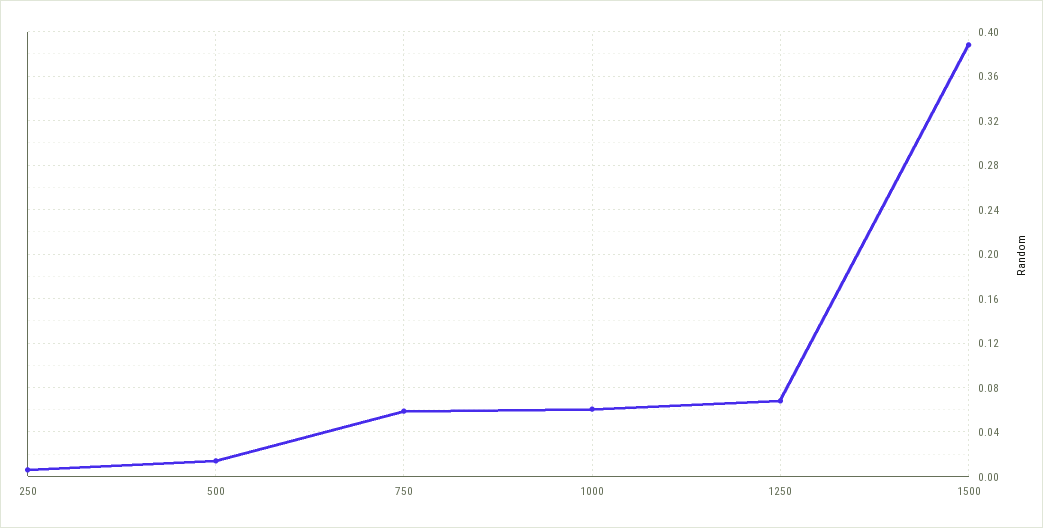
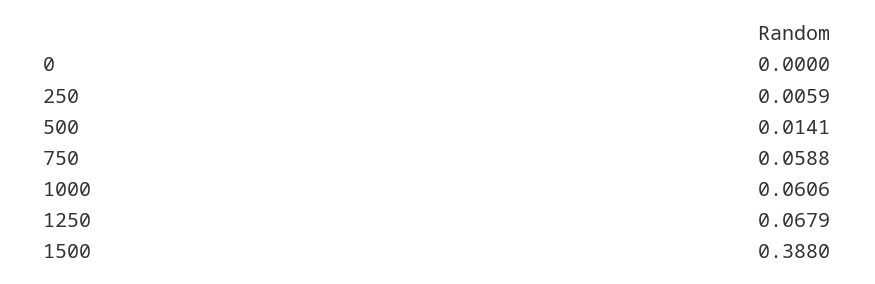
0: none -> 0

